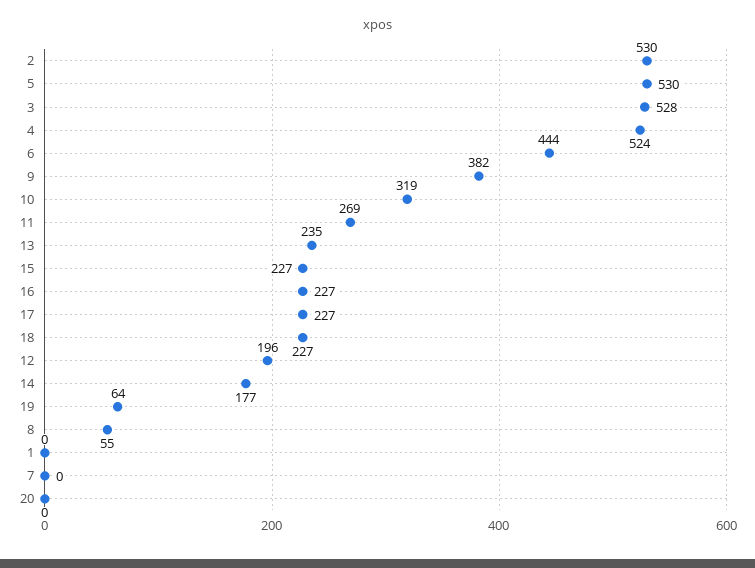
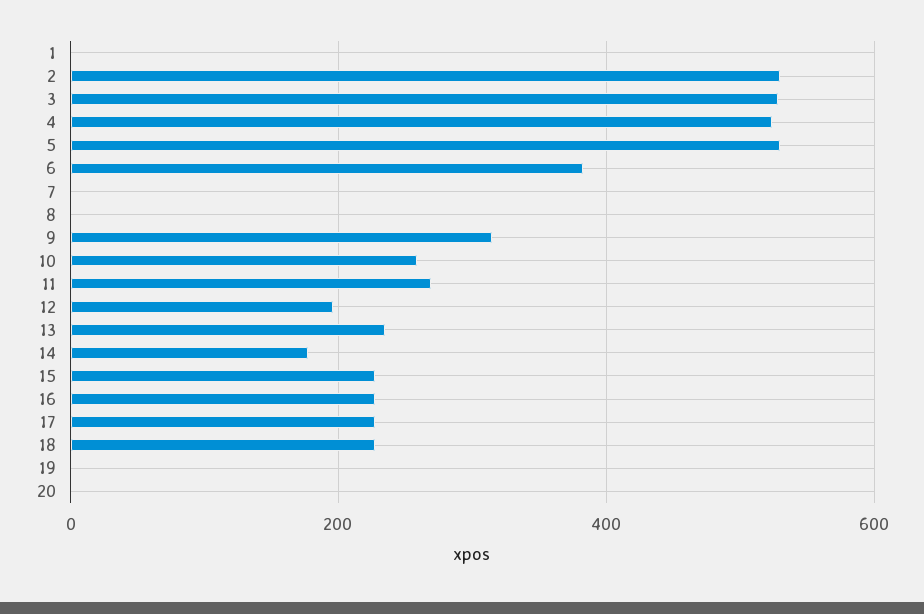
6: 444 -> 380
9: 382 -> 320
10: 319 -> 260
19: 64 -> 0
8: 55 -> 0

